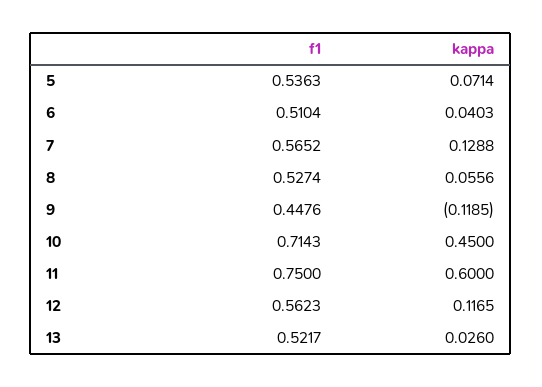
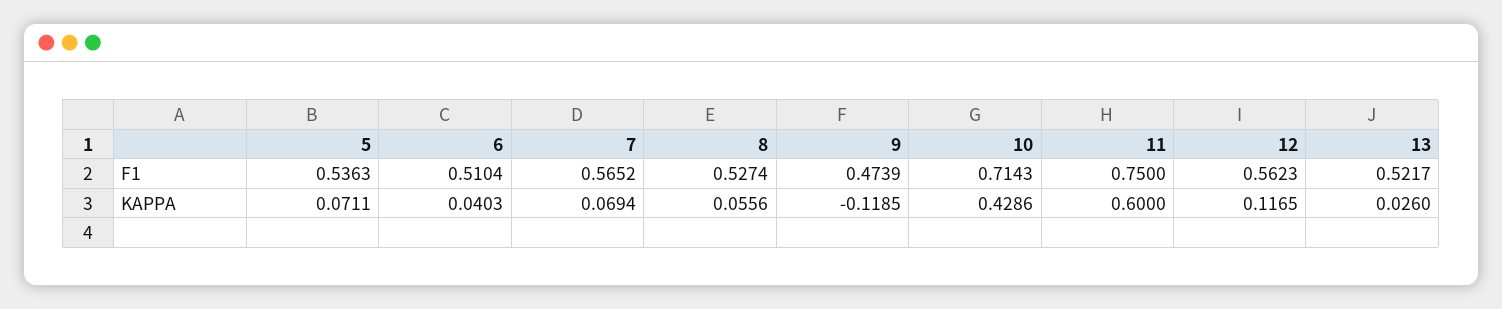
kappa, 5: 0.0714 -> 0.0711
kappa, 7: 0.1288 -> 0.0694
f1, 9: 0.4476 -> 0.4739
kappa, 10: 0.45 -> 0.4286

